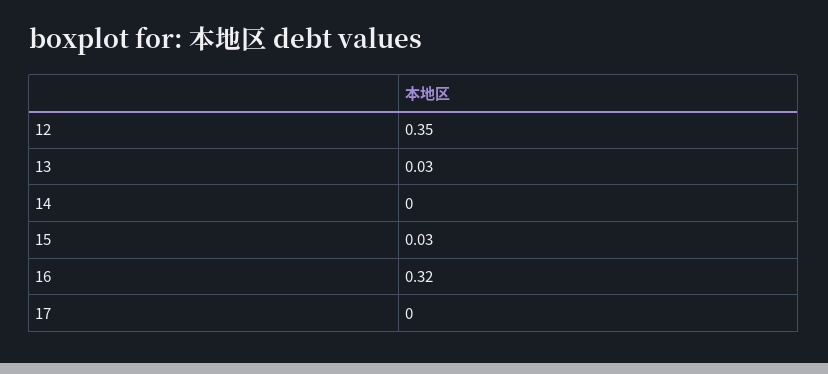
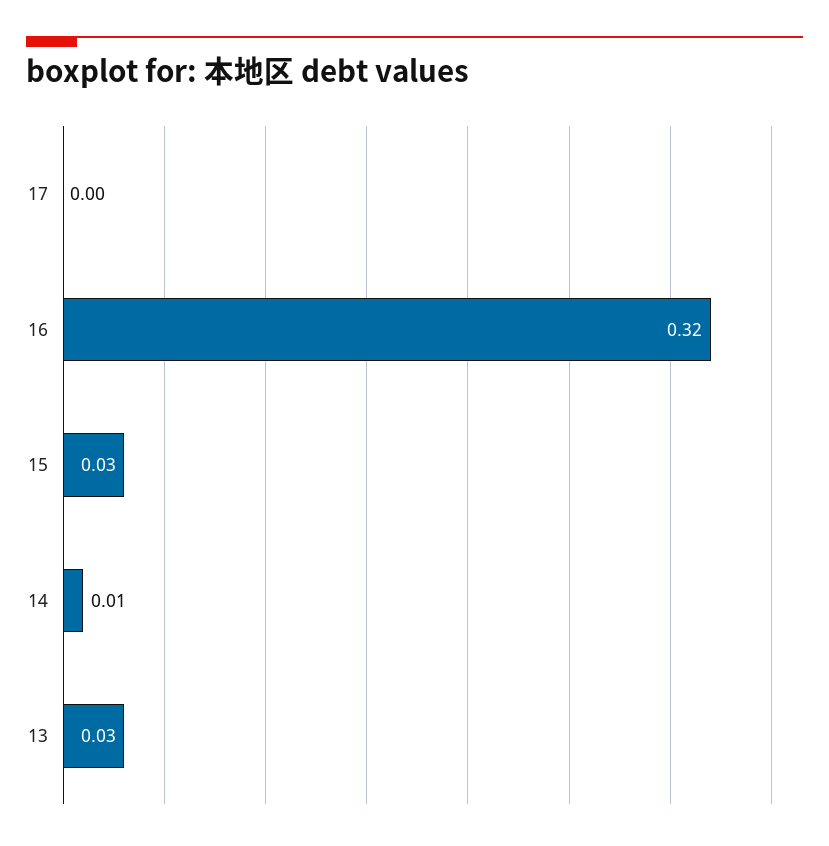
12: 0.35 -> none
14: 0 -> 0.01

